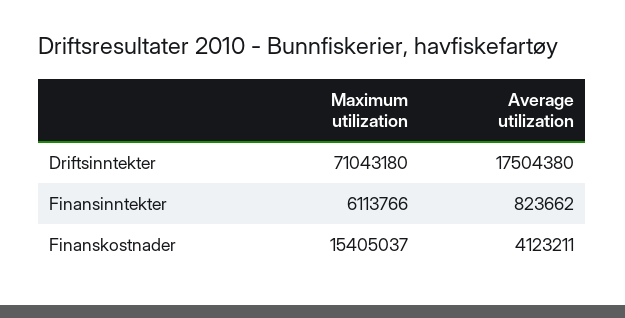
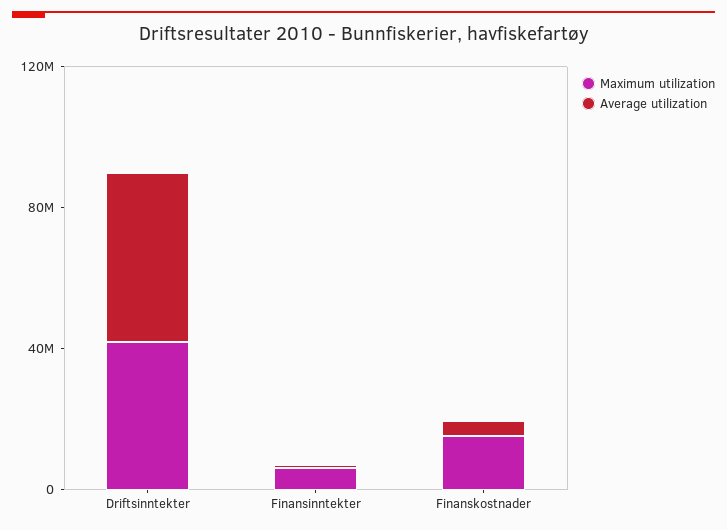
Maximum utilization, Driftsinntekter: 71043180 -> 40000000
Average utilization, Driftsinntekter: 17504380 -> 50000000

